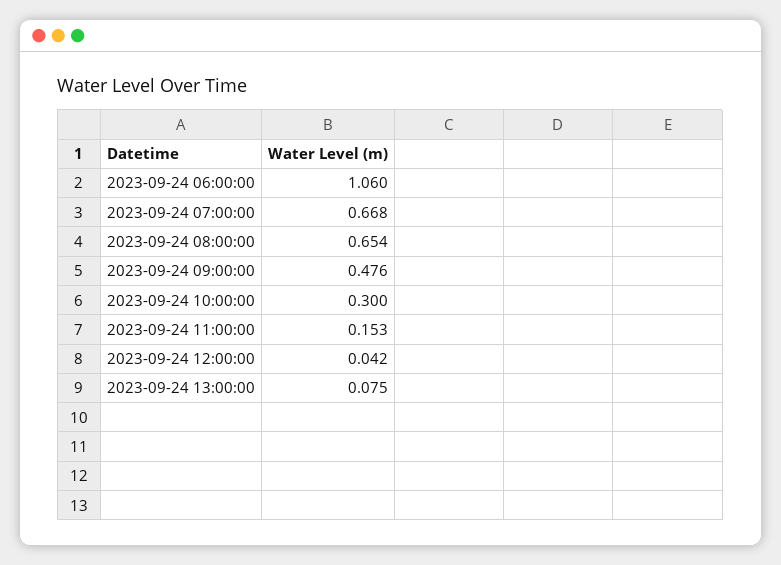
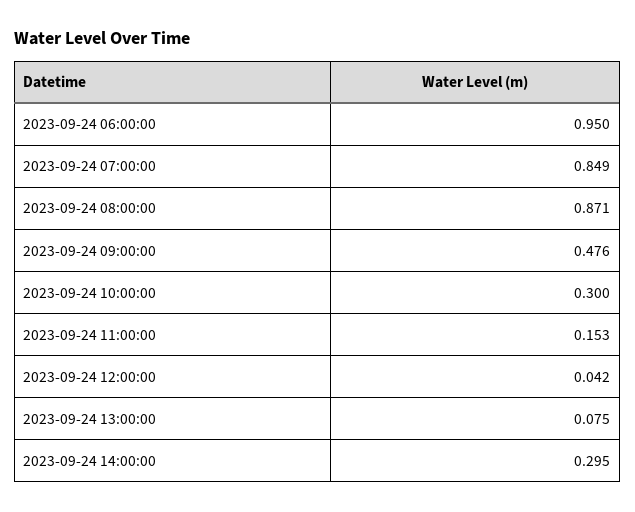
2023-09-24 06:00:00: 1.06 -> 0.95
2023-09-24 07:00:00: 0.668 -> 0.849
2023-09-24 08:00:00: 0.654 -> 0.871
2023-09-24 14:00:00: none -> 0.295

